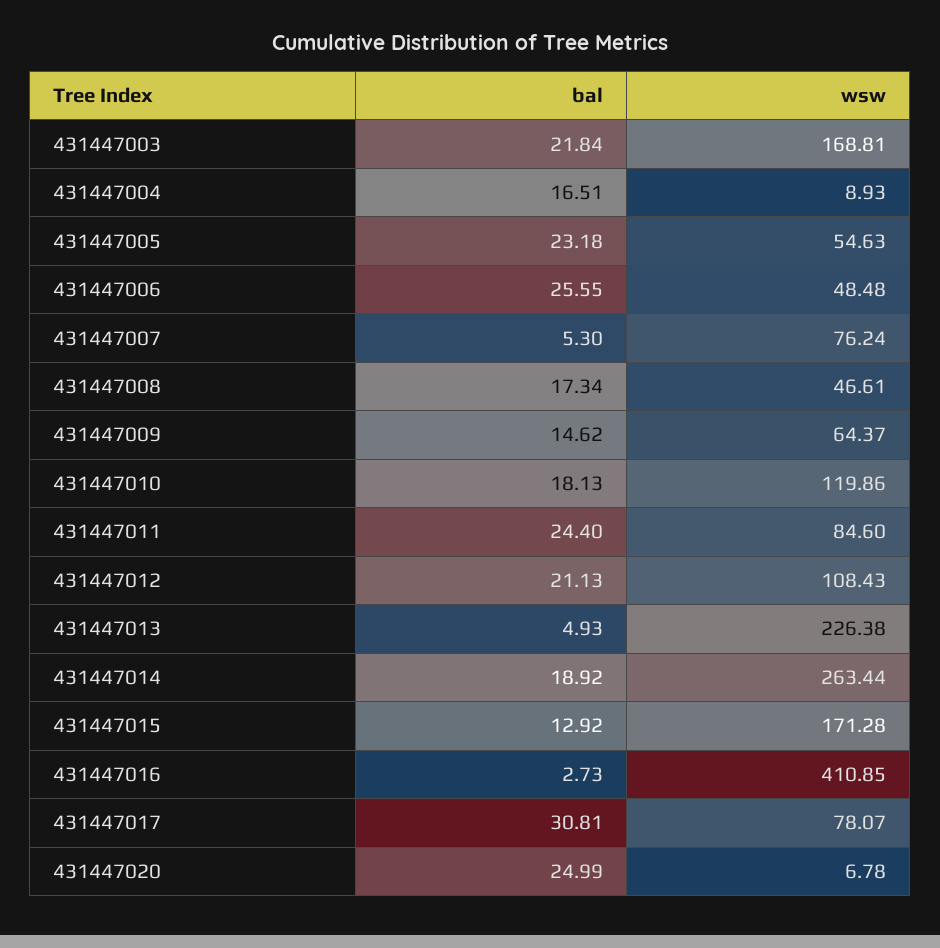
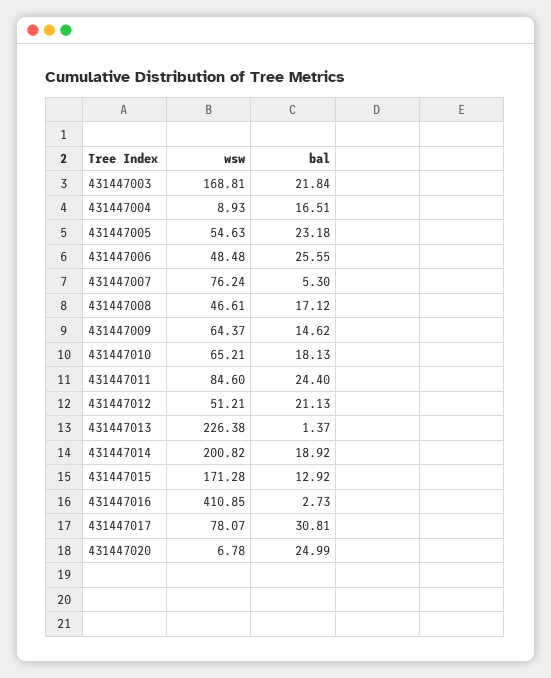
bal, 431447008: 17.34 -> 17.12
wsw, 431447010: 119.86 -> 65.21
wsw, 431447012: 108.43 -> 51.21
bal, 431447013: 4.93 -> 1.37
wsw, 431447014: 263.44 -> 200.82

